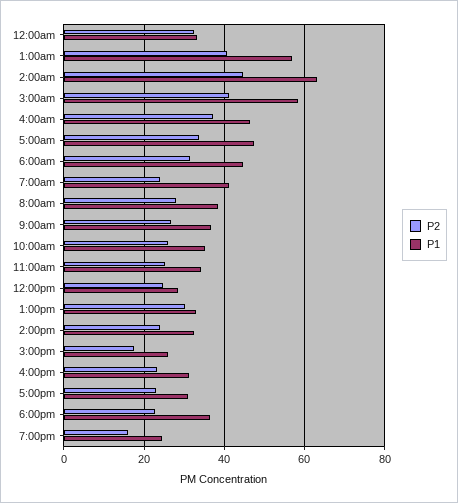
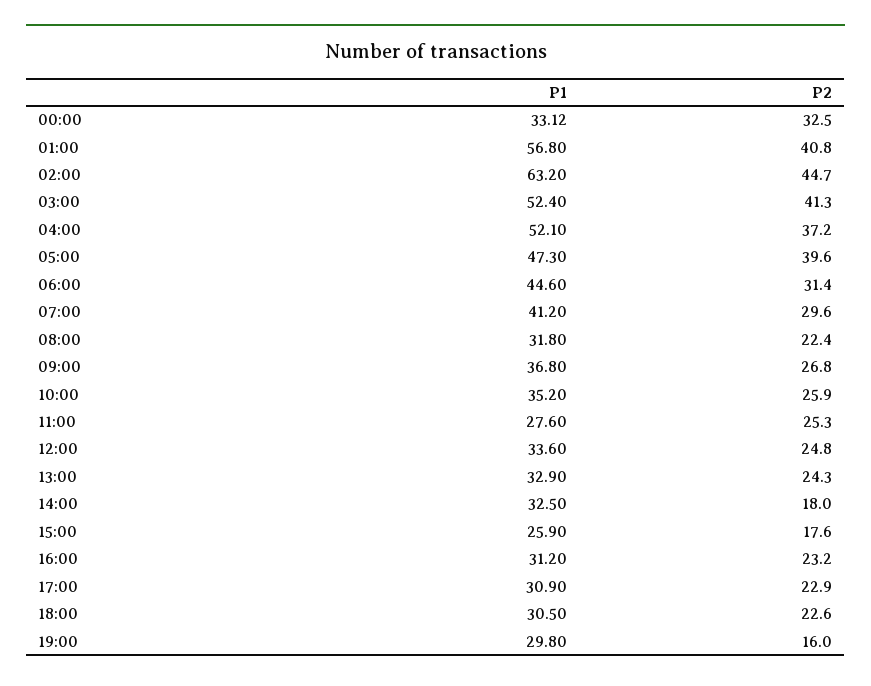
P1, 3:00am: 58 -> 52.4
P1, 4:00am: 46 -> 52.1
P2, 5:00am: 34 -> 39.6
P2, 7:00am: 24 -> 29.6
P2, 8:00am: 28 -> 22.4
P1, 8:00am: 38 -> 31.8
P1, 11:00am: 34 -> 27.6
P1, 12:00pm: 28 -> 33.6
P2, 1:00pm: 30 -> 24.3
P2, 2:00pm: 24 -> 18
P1, 6:00pm: 36 -> 30.5
P1, 7:00pm: 24 -> 29.8

